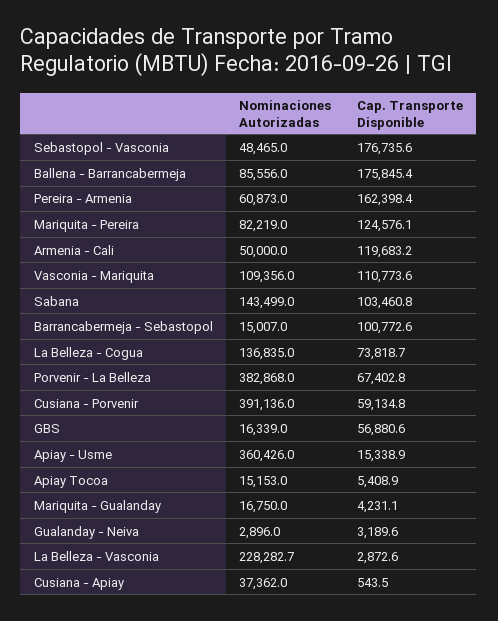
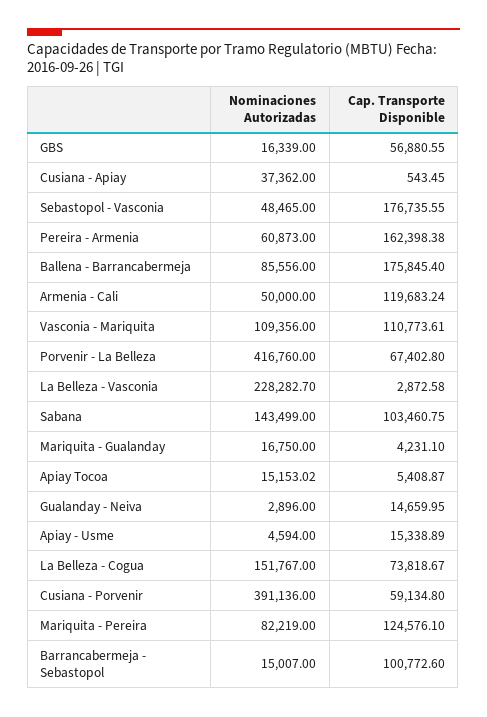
Nominaciones Autorizadas, La Belleza - Cogua: 136835 -> 151767
Nominaciones Autorizadas, Porvenir - La Belleza: 382868 -> 416760
Nominaciones Autorizadas, Apiay - Usme: 360426 -> 4594
Cap. Transporte Disponible, Gualanday - Neiva: 3189.6 -> 14659.95

